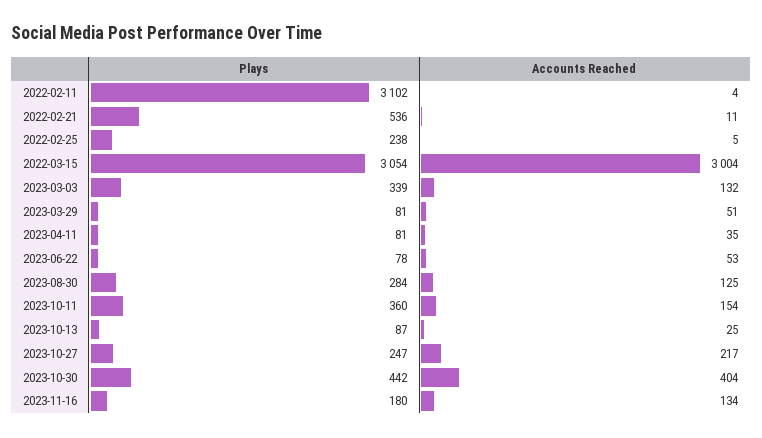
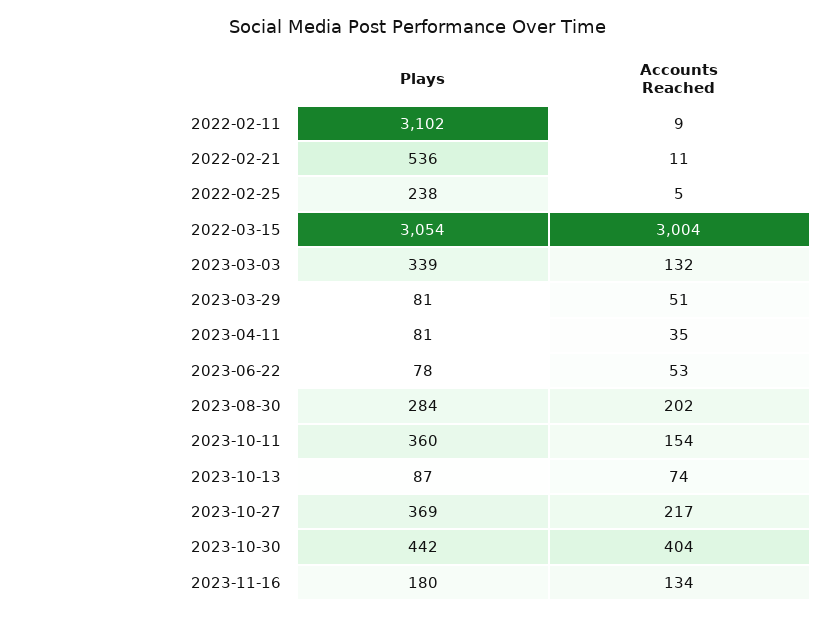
Accounts Reached, 2022-02-11: 4 -> 9
Accounts Reached, 2023-08-30: 125 -> 202
Accounts Reached, 2023-10-13: 25 -> 74
Plays, 2023-10-27: 247 -> 369

